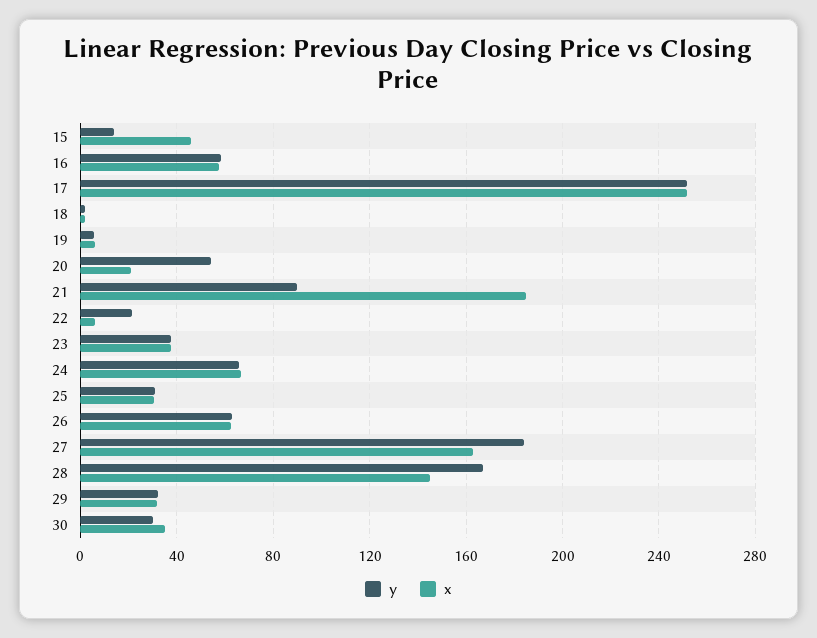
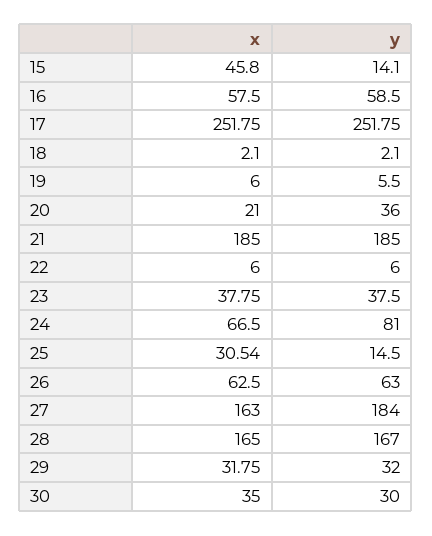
y, 20: 55 -> 36
y, 21: 90 -> 185
y, 22: 20 -> 6
y, 24: 65 -> 81
y, 25: 30 -> 14.5
x, 28: 145 -> 165

